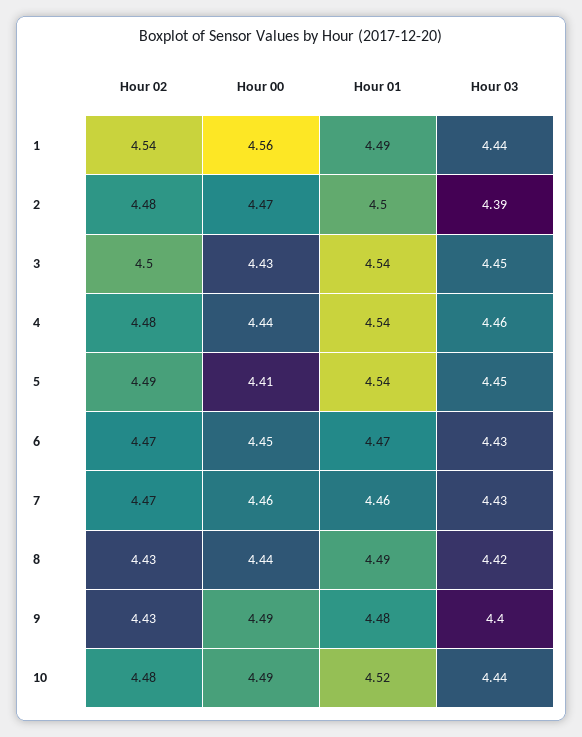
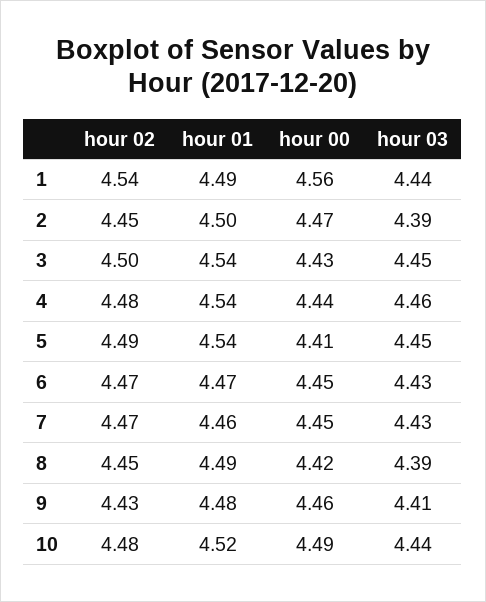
Hour 02, 2: 4.48 -> 4.45
Hour 00, 7: 4.46 -> 4.45
Hour 02, 8: 4.43 -> 4.45
Hour 00, 8: 4.44 -> 4.42
Hour 03, 8: 4.42 -> 4.39
Hour 00, 9: 4.49 -> 4.46
Hour 03, 9: 4.4 -> 4.41

